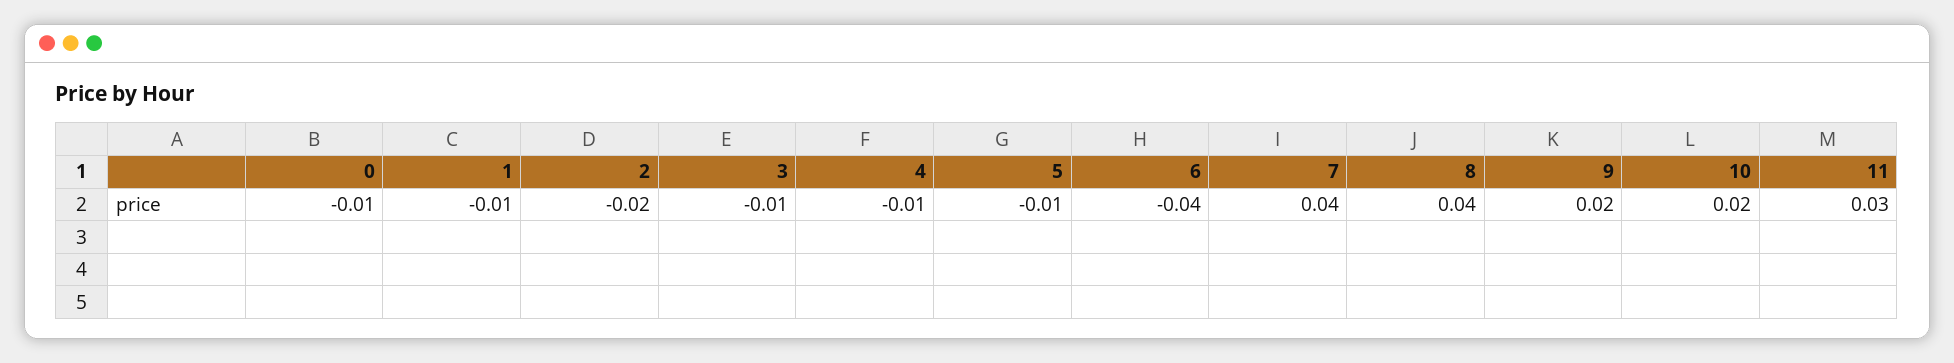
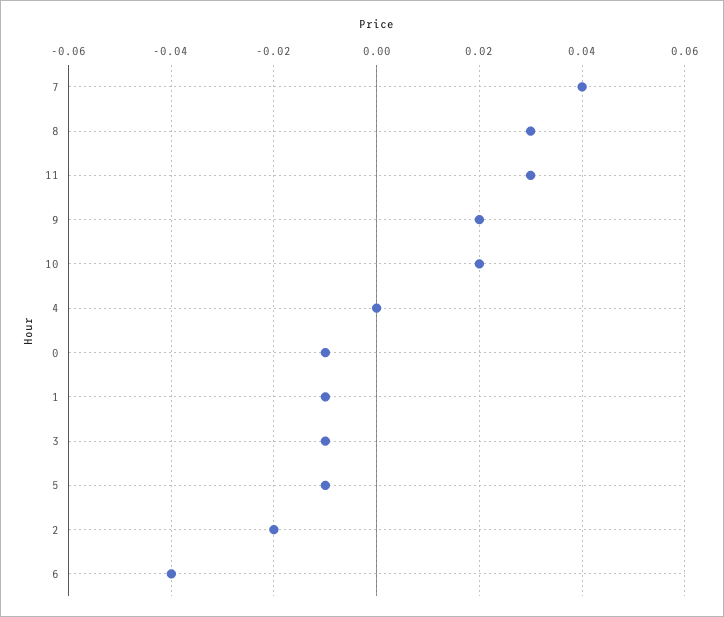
4: -0.01 -> 0
8: 0.04 -> 0.03

